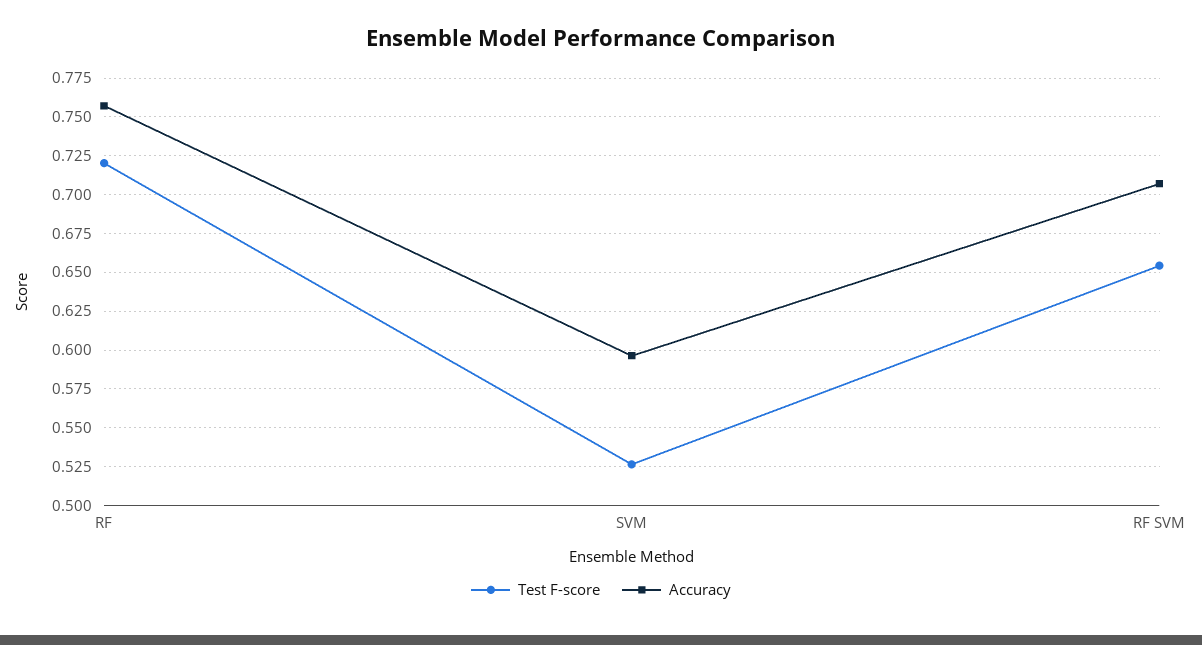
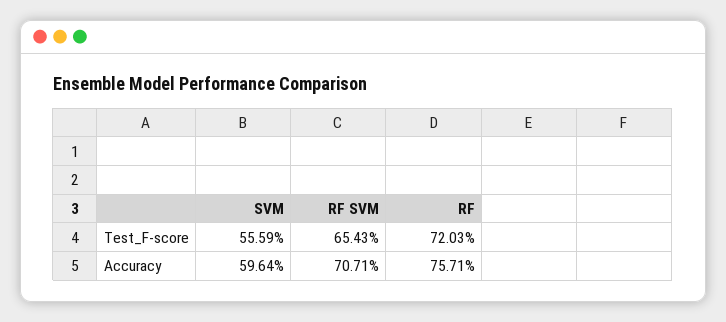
Test F-score, SVM: 0.525 -> 0.5559

